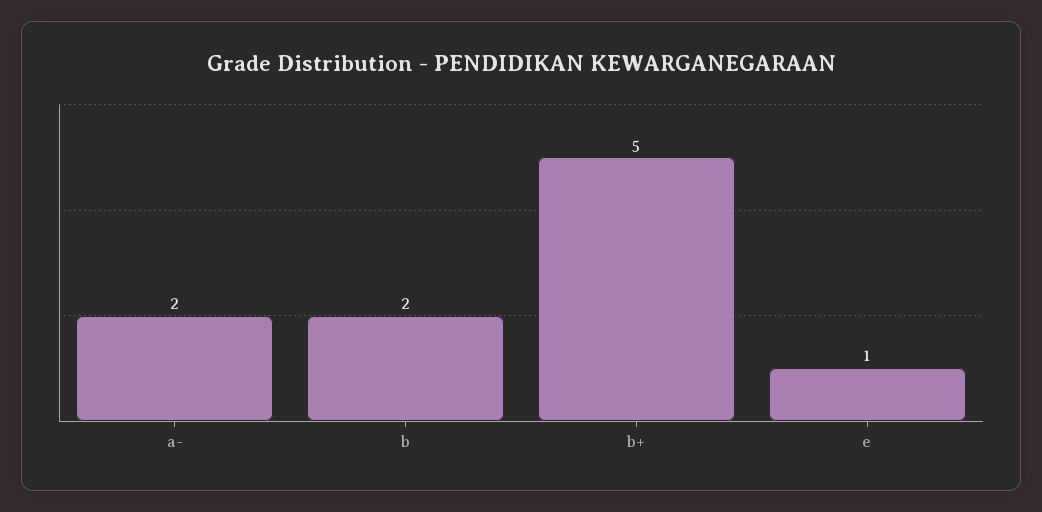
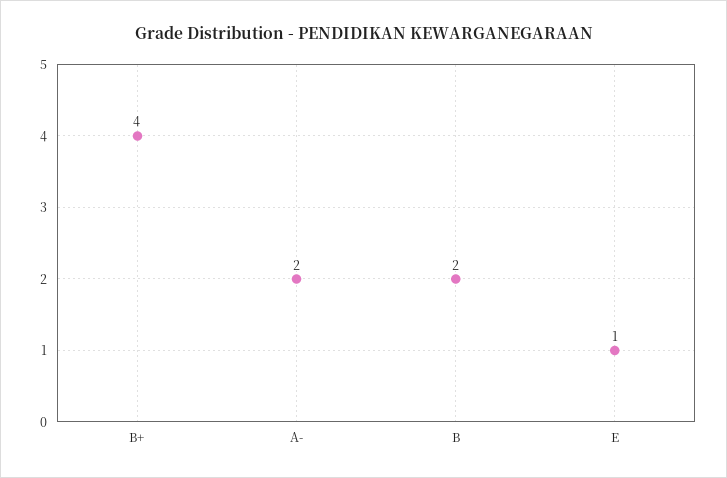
b+: 5 -> 4

